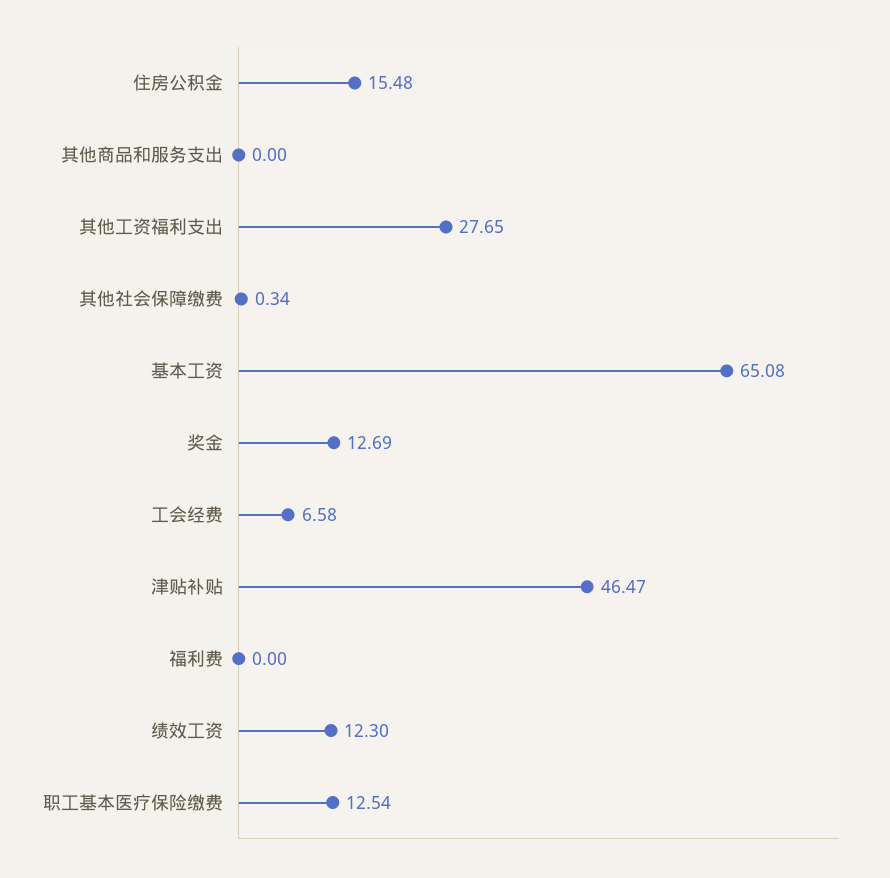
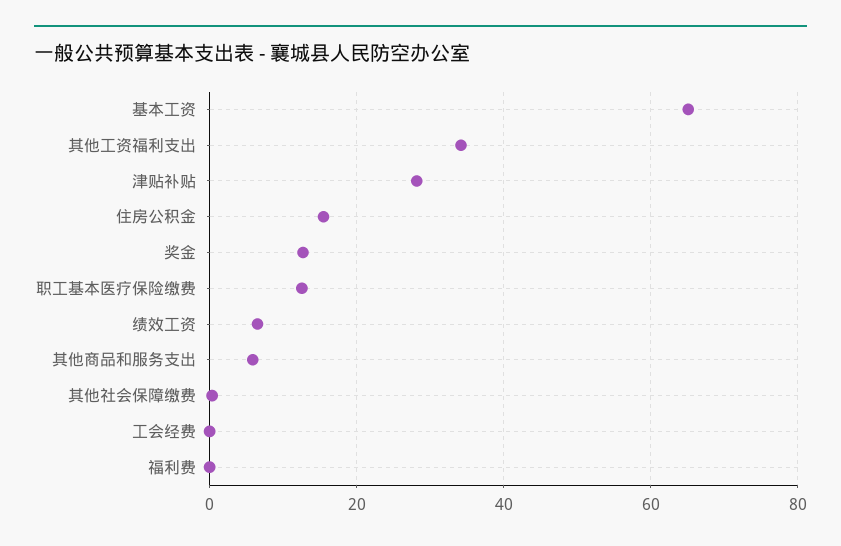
其他商品和服务支出: 0 -> 6
其他工资福利支出: 27.65 -> 34
工会经费: 6.58 -> 0
津贴补贴: 46.47 -> 28
绩效工资: 12.3 -> 6

